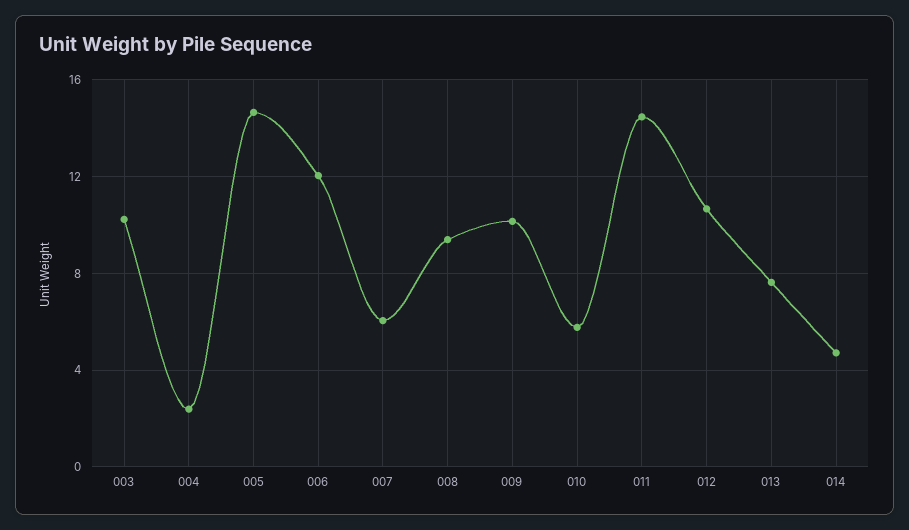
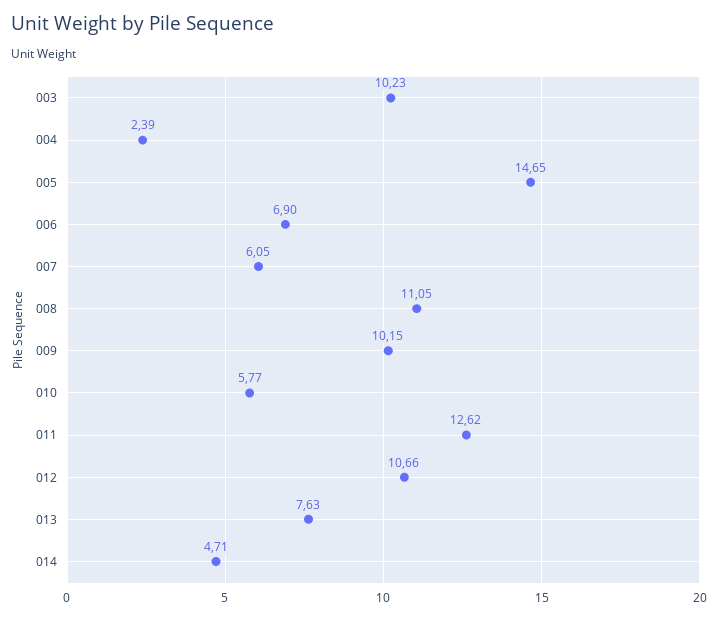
006: 12 -> 6.9
008: 9.5 -> 11.05
011: 14.5 -> 12.62

